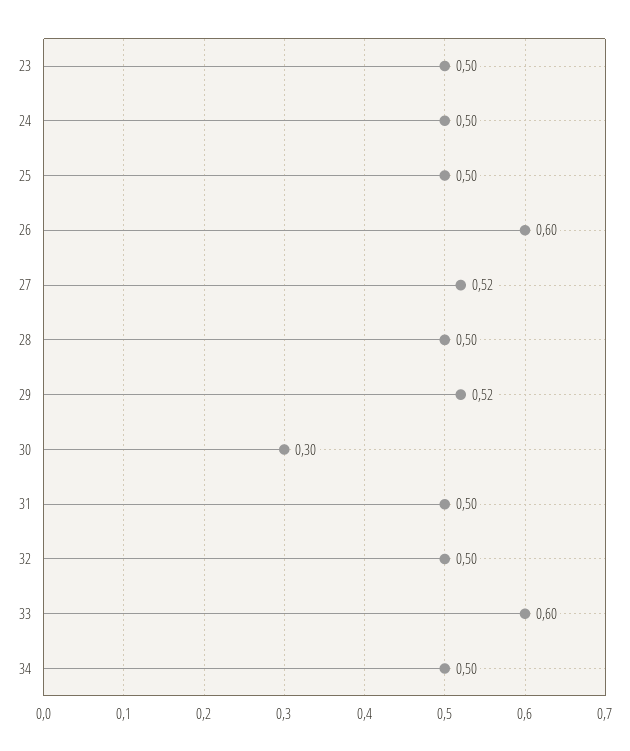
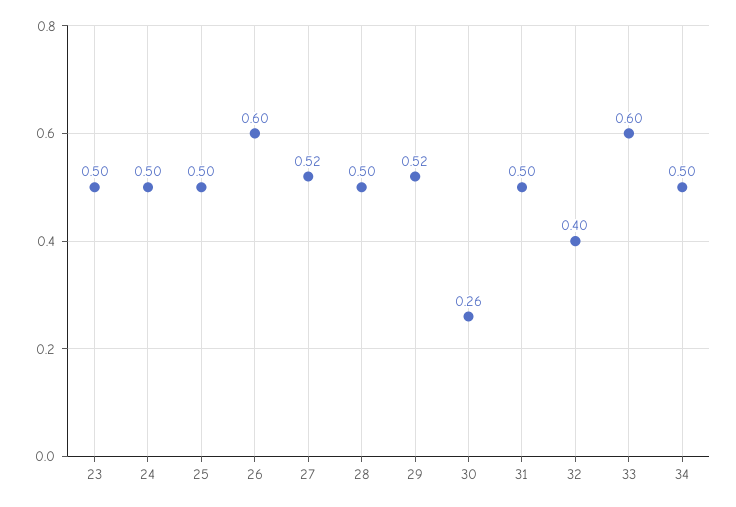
30: 0.3 -> 0.26
32: 0.5 -> 0.4

